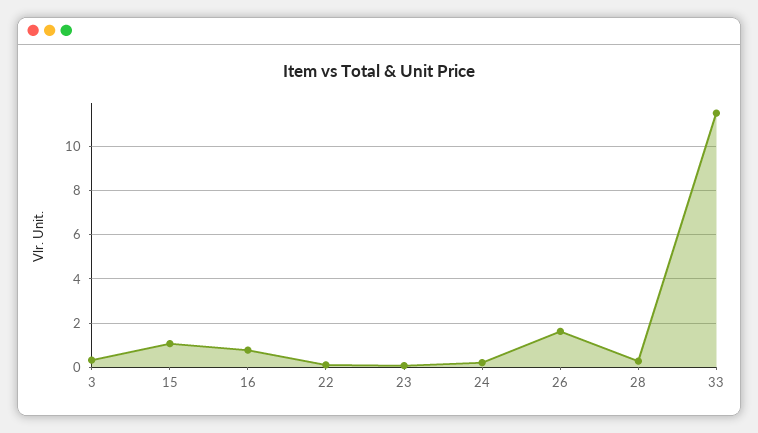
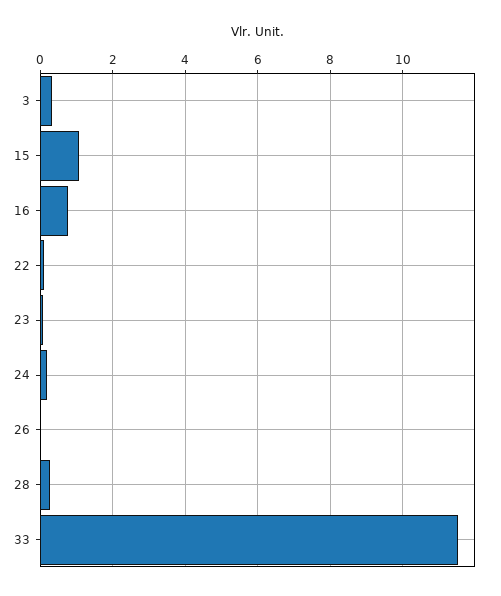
26: 1.5 -> 0

